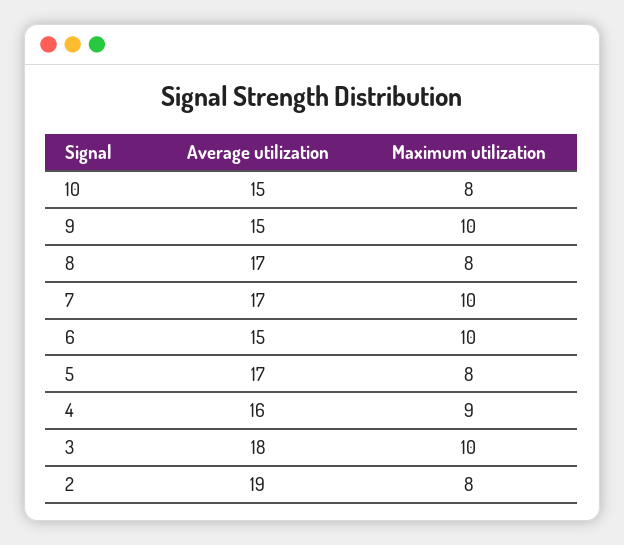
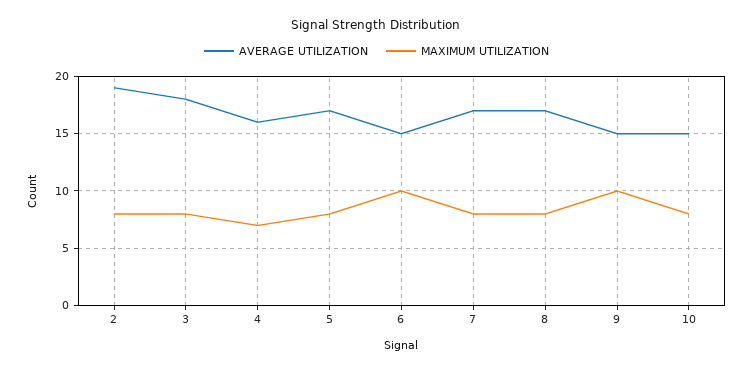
Maximum utilization, 7: 10 -> 8
Maximum utilization, 4: 9 -> 7
Maximum utilization, 3: 10 -> 8

